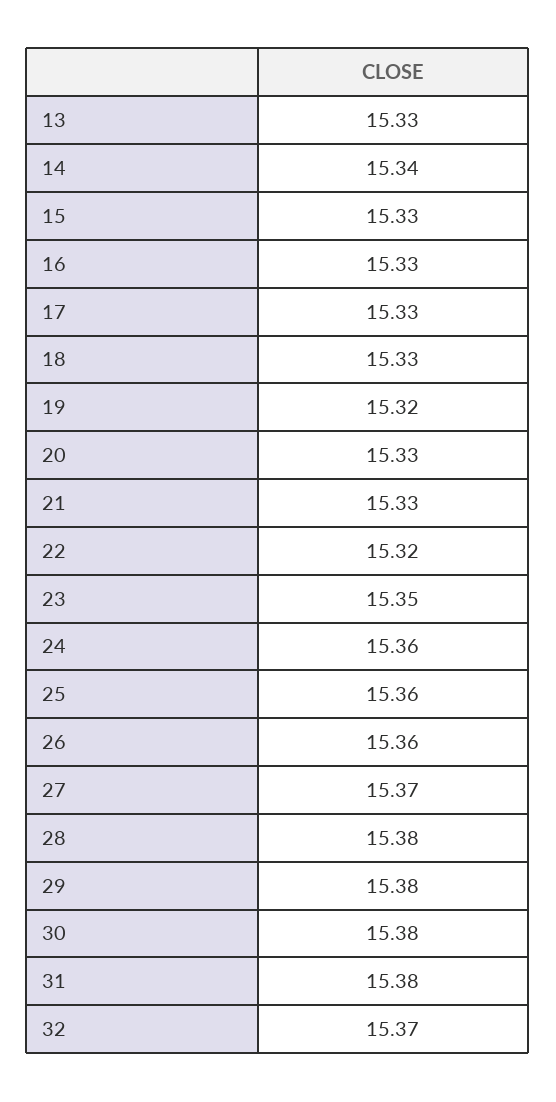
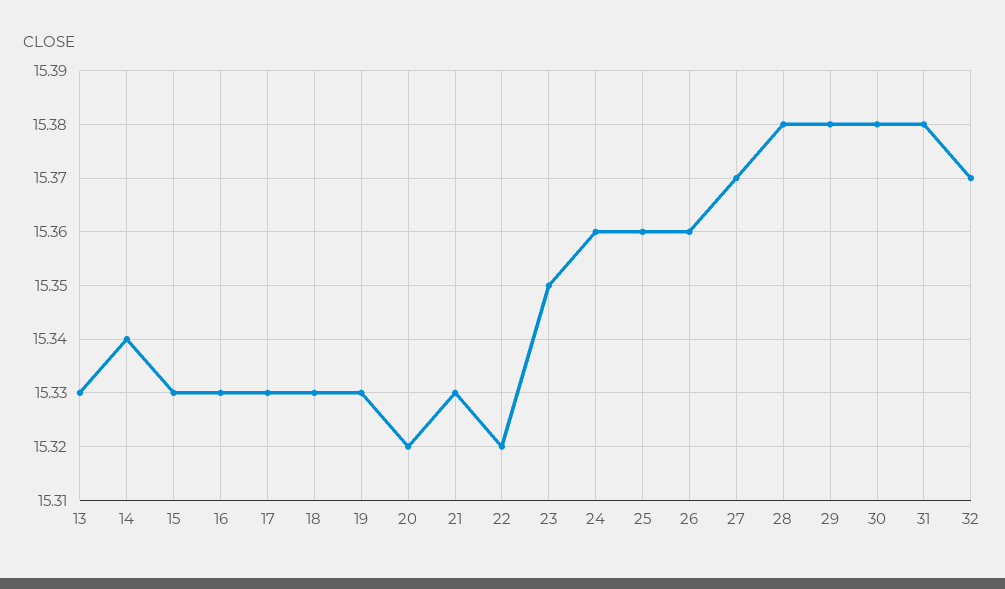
19: 15.32 -> 15.33
20: 15.33 -> 15.32

